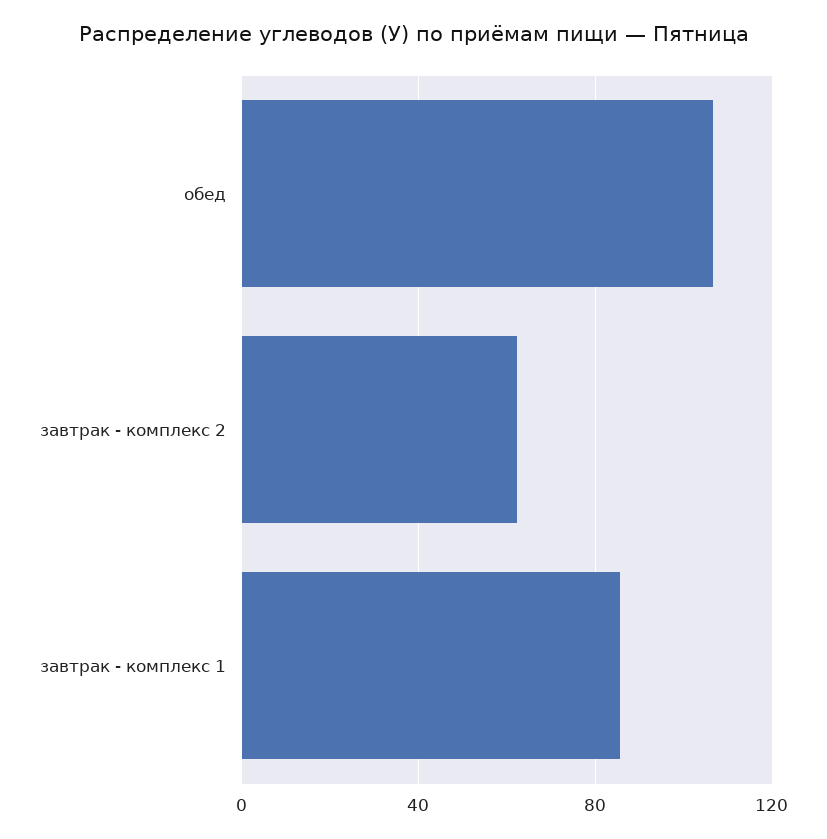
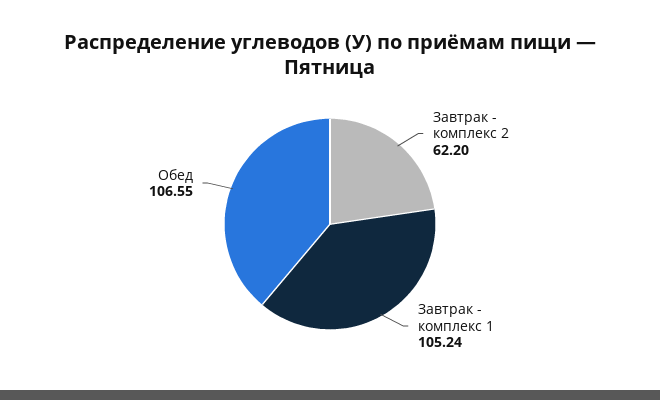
завтрак - комплекс 1: 85 -> 105.24

